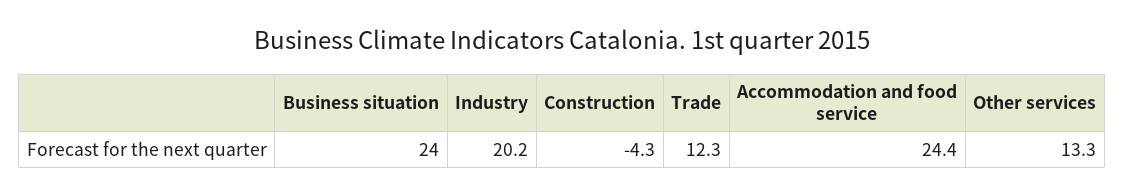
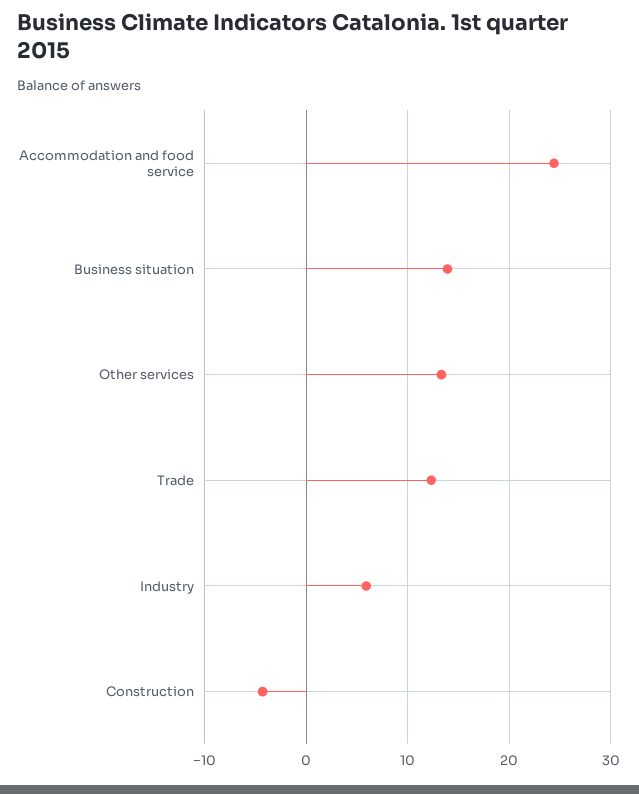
Business situation: 24 -> 14
Industry: 20.2 -> 6

